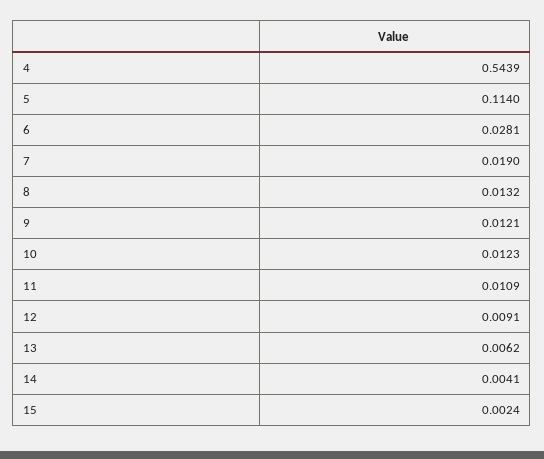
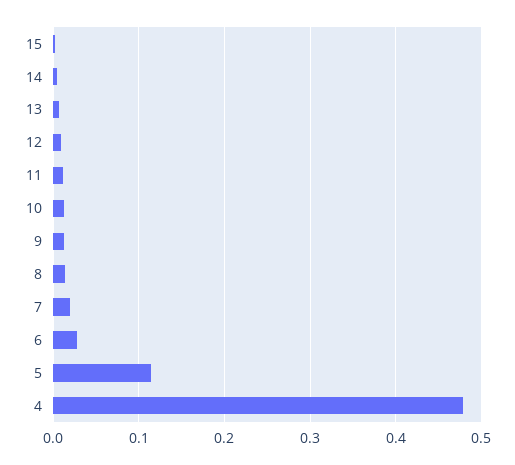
4: 0.5439 -> 0.48

